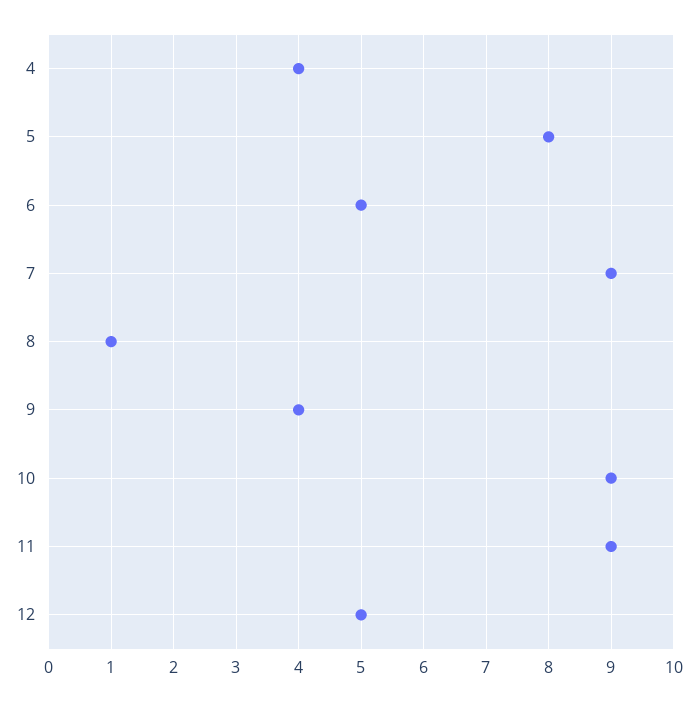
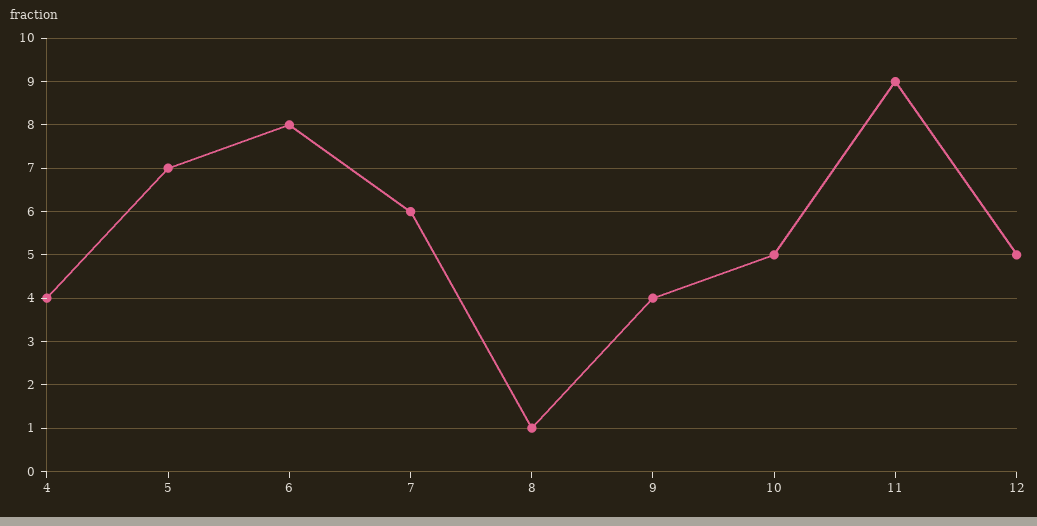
5: 8 -> 7
6: 5 -> 8
7: 9 -> 6
10: 9 -> 5

